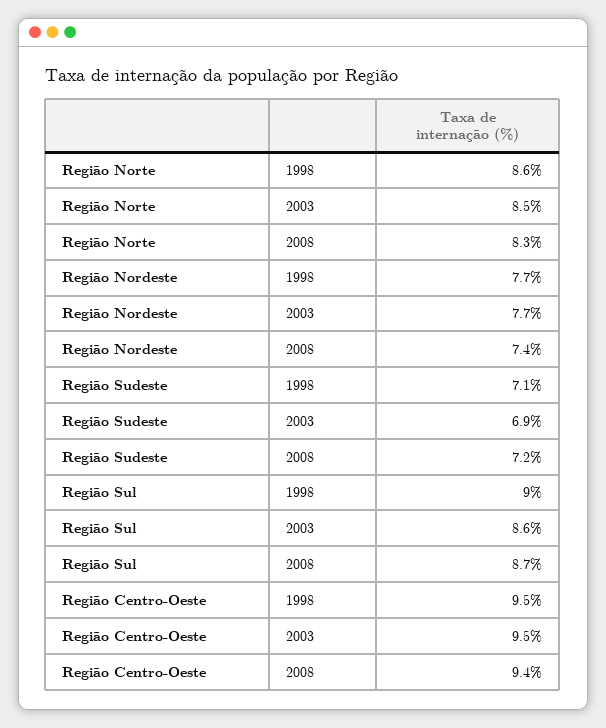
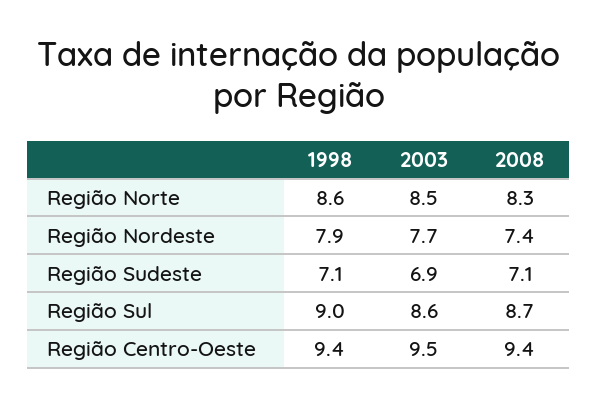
Região Nordeste, 1998: 7.7 -> 7.9
Região Sudeste, 2008: 7.2 -> 7.1
Região Centro-Oeste, 1998: 9.5 -> 9.4

